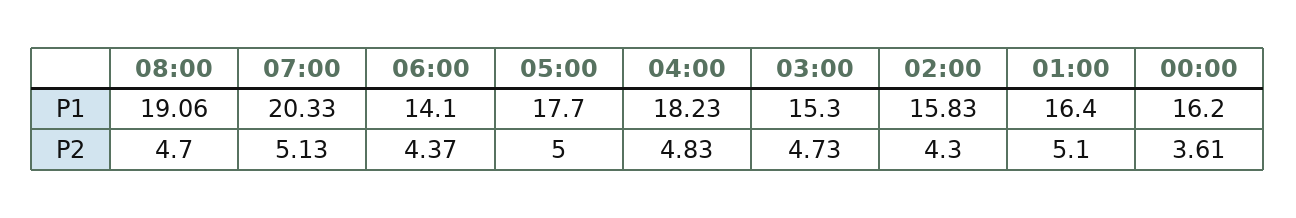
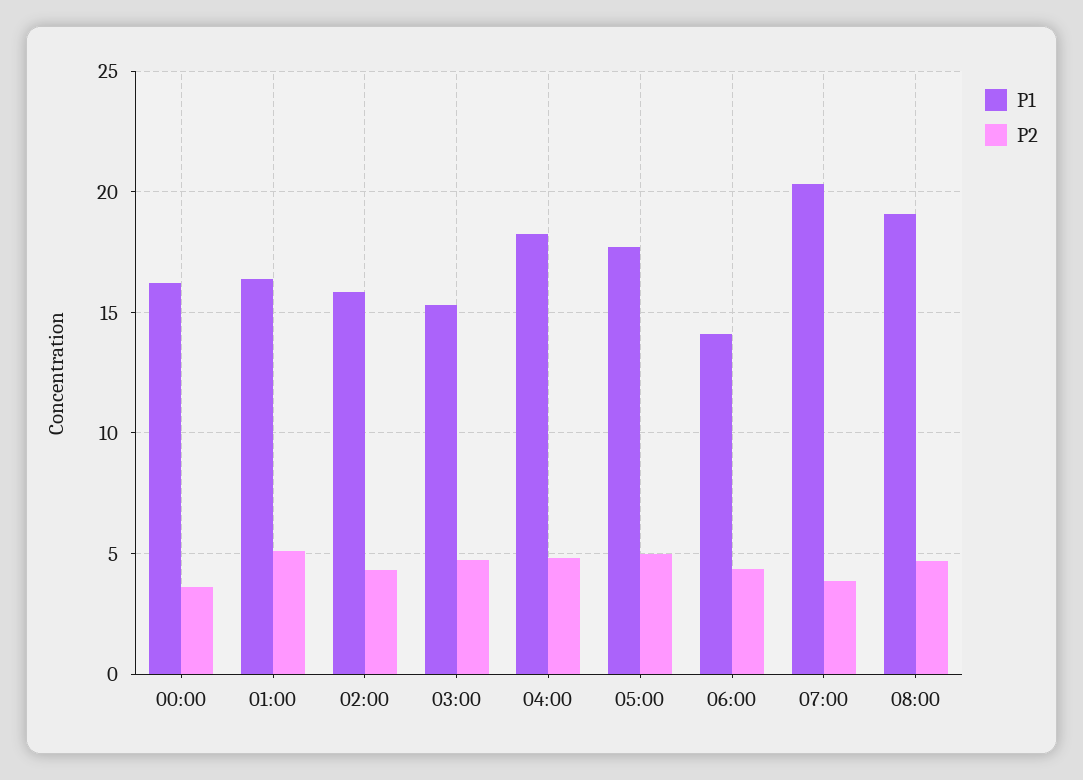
P2, 07:00: 5.13 -> 4

